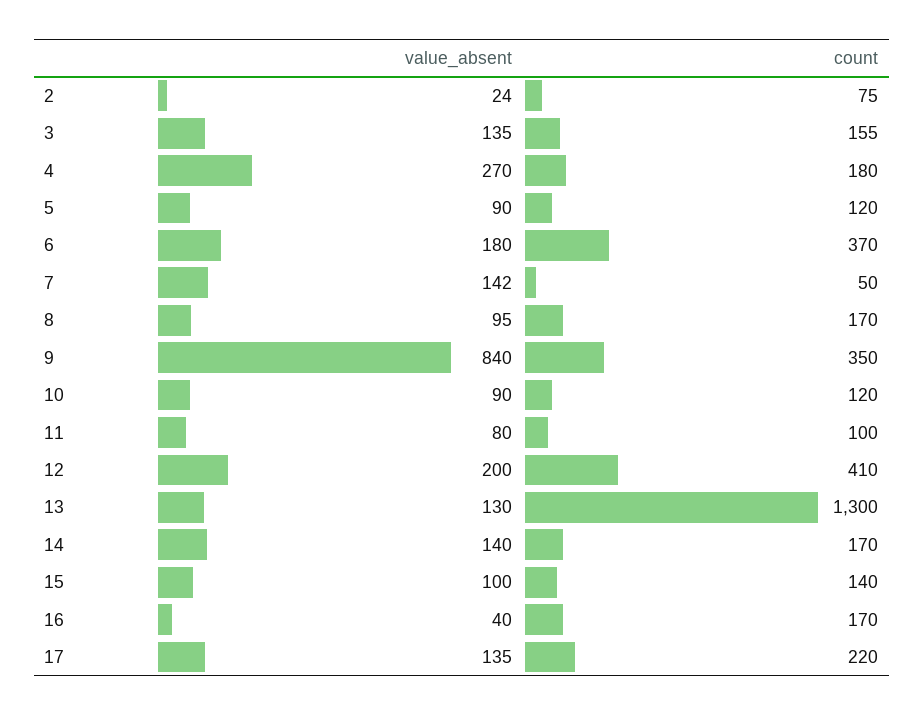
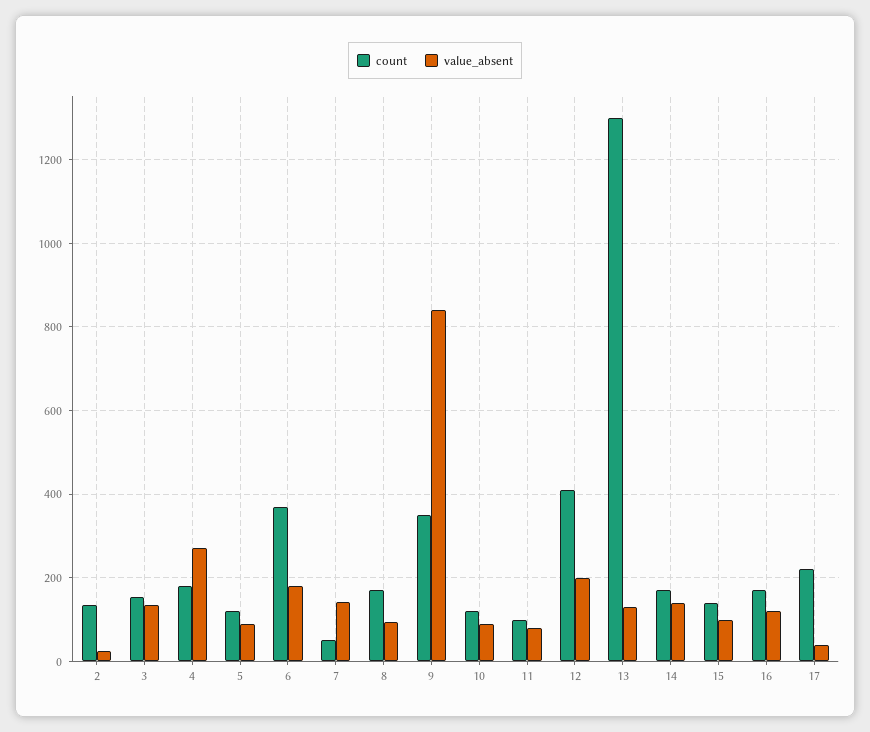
count, 2: 75 -> 140
value_absent, 16: 40 -> 120
value_absent, 17: 135 -> 40

